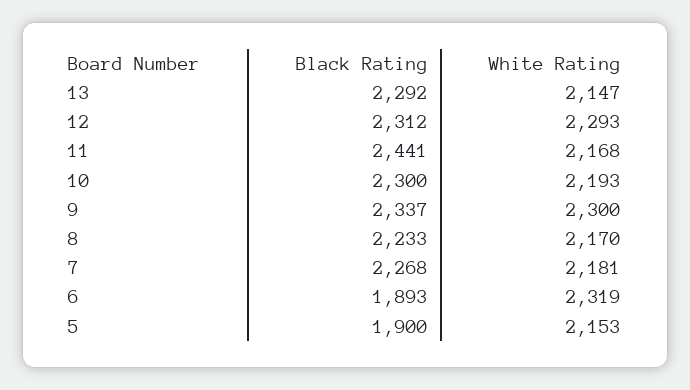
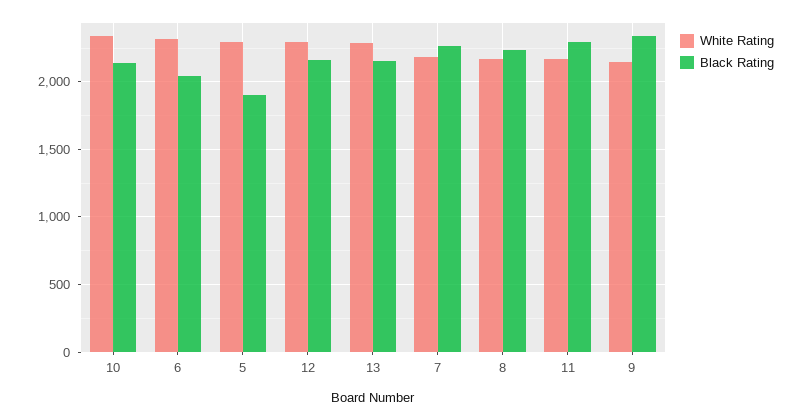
Black Rating, 13: 2292 -> 2150
White Rating, 13: 2147 -> 2300
Black Rating, 12: 2312 -> 2150
Black Rating, 11: 2441 -> 2300
Black Rating, 10: 2300 -> 2150
White Rating, 10: 2193 -> 2350
White Rating, 9: 2300 -> 2150
Black Rating, 6: 1893 -> 2050
White Rating, 5: 2153 -> 2300

